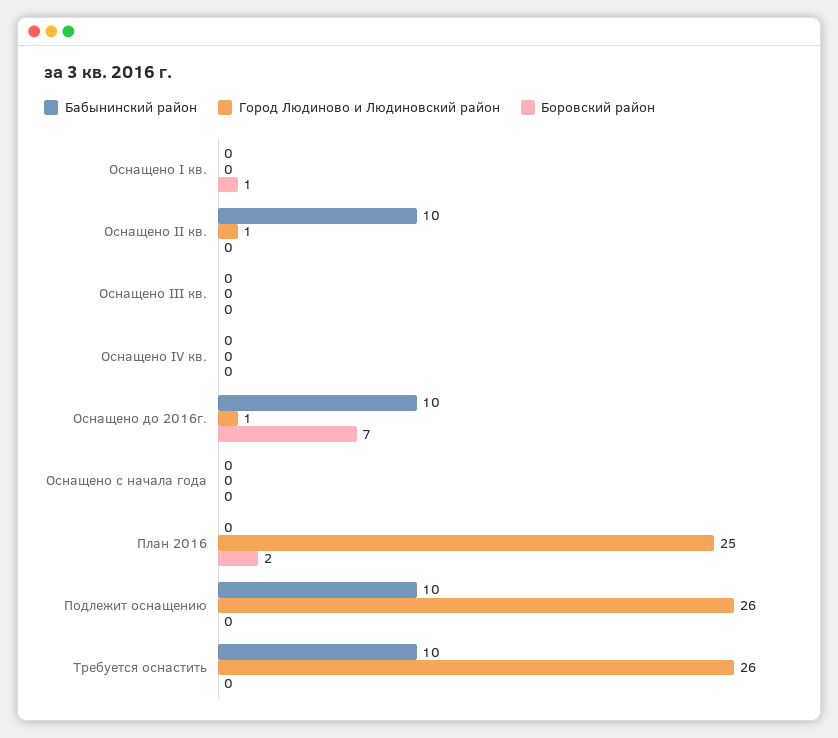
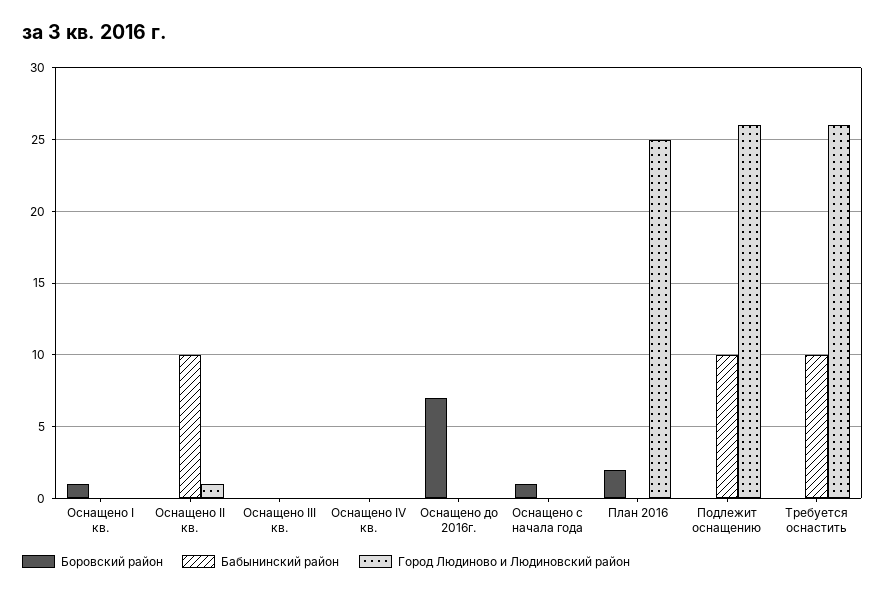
Бабынинский район, Оснащено до 2016г.: 10 -> 0
Город Людиново и Людиновский район, Оснащено до 2016г.: 1 -> 0
Боровский район, Оснащено с начала года: 0 -> 1

